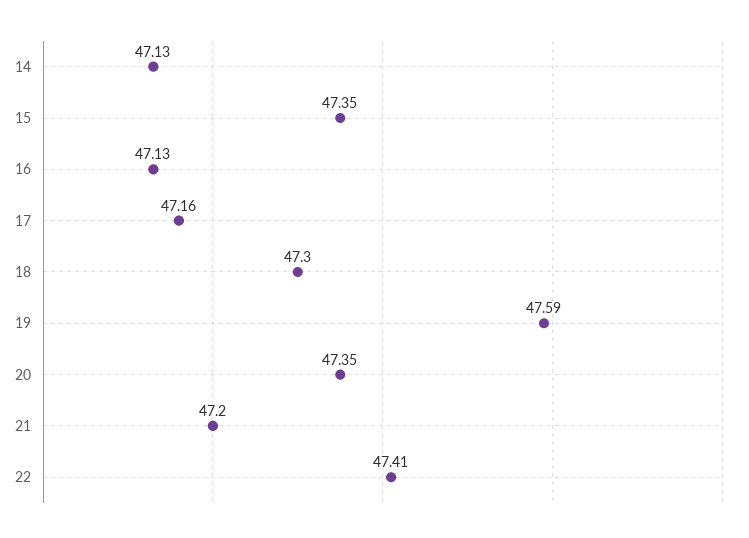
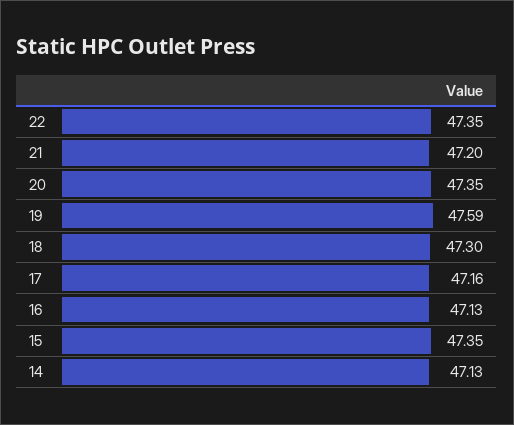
22: 47.41 -> 47.35

